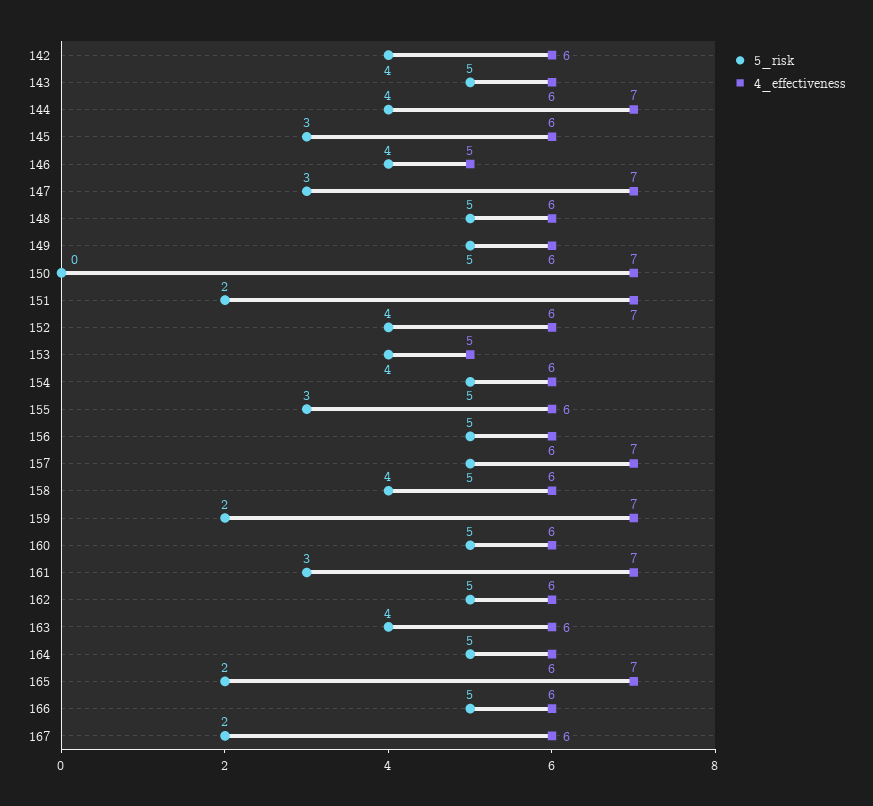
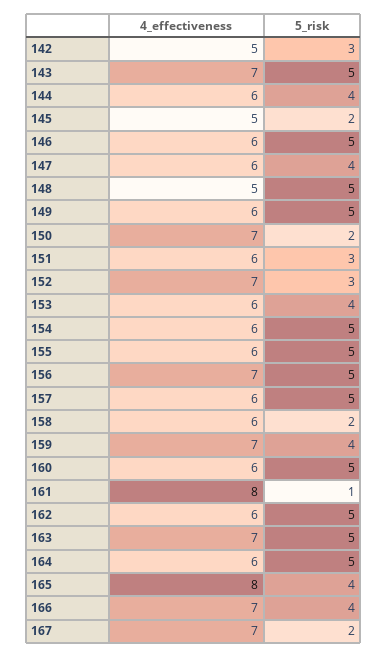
5_risk, 142: 4 -> 3
4_effectiveness, 142: 6 -> 5
4_effectiveness, 143: 6 -> 7
4_effectiveness, 144: 7 -> 6
5_risk, 145: 3 -> 2
4_effectiveness, 145: 6 -> 5
5_risk, 146: 4 -> 5
4_effectiveness, 146: 5 -> 6
5_risk, 147: 3 -> 4
4_effectiveness, 147: 7 -> 6
4_effectiveness, 148: 6 -> 5
5_risk, 150: 0 -> 2
5_risk, 151: 2 -> 3
4_effectiveness, 151: 7 -> 6
5_risk, 152: 4 -> 3
4_effectiveness, 152: 6 -> 7
4_effectiveness, 153: 5 -> 6
5_risk, 155: 3 -> 5
4_effectiveness, 156: 6 -> 7
4_effectiveness, 157: 7 -> 6
5_risk, 158: 4 -> 2
5_risk, 159: 2 -> 4
5_risk, 161: 3 -> 1
4_effectiveness, 161: 7 -> 8
5_risk, 163: 4 -> 5
4_effectiveness, 163: 6 -> 7
5_risk, 165: 2 -> 4
4_effectiveness, 165: 7 -> 8
5_risk, 166: 5 -> 4
4_effectiveness, 166: 6 -> 7
4_effectiveness, 167: 6 -> 7

